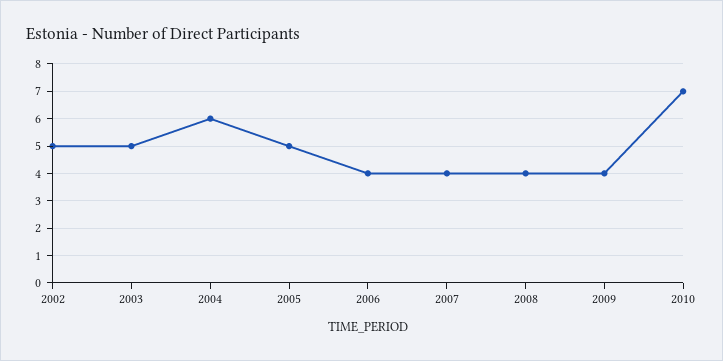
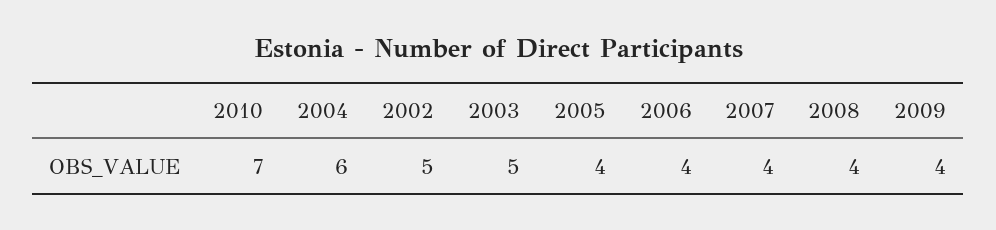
2005: 5 -> 4

